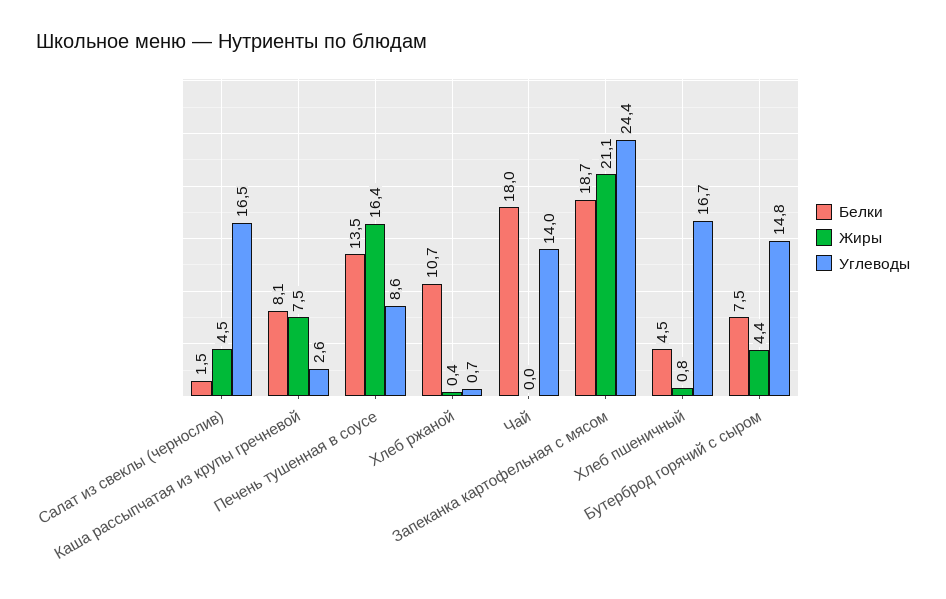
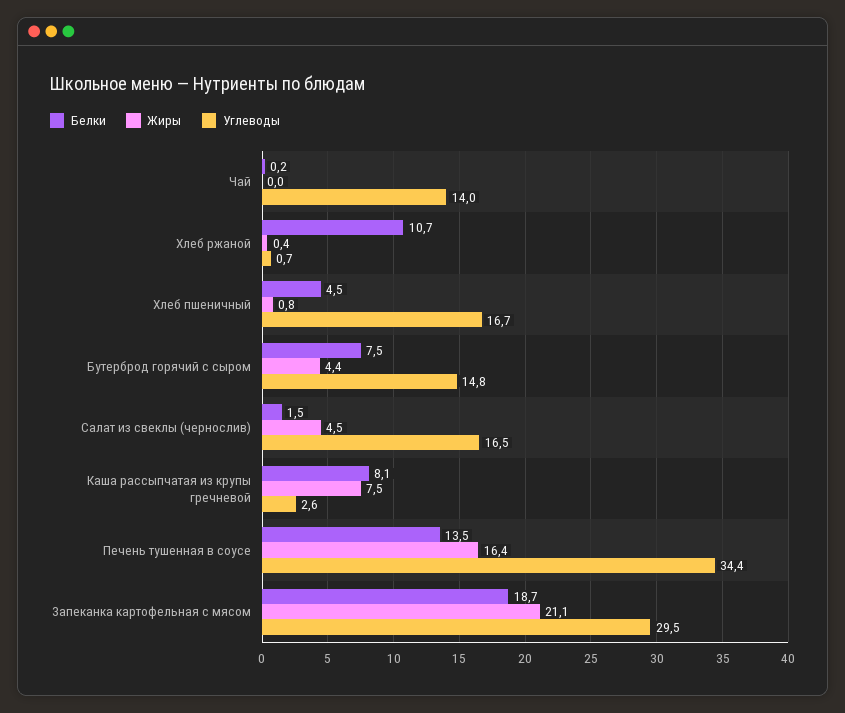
Углеводы, Печень тушенная в соусе: 8.6 -> 34.4
Белки, Чай: 18 -> 0.2
Углеводы, Запеканка картофельная с мясом: 24.4 -> 29.5

